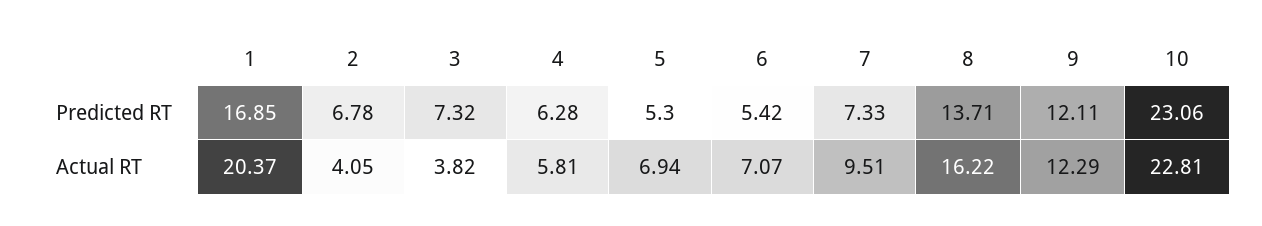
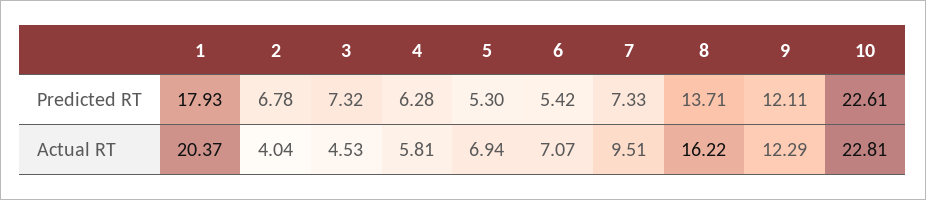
1, Predicted RT: 16.85 -> 17.93
10, Predicted RT: 23.06 -> 22.61
2, Actual RT: 4.05 -> 4.04
3, Actual RT: 3.82 -> 4.53

